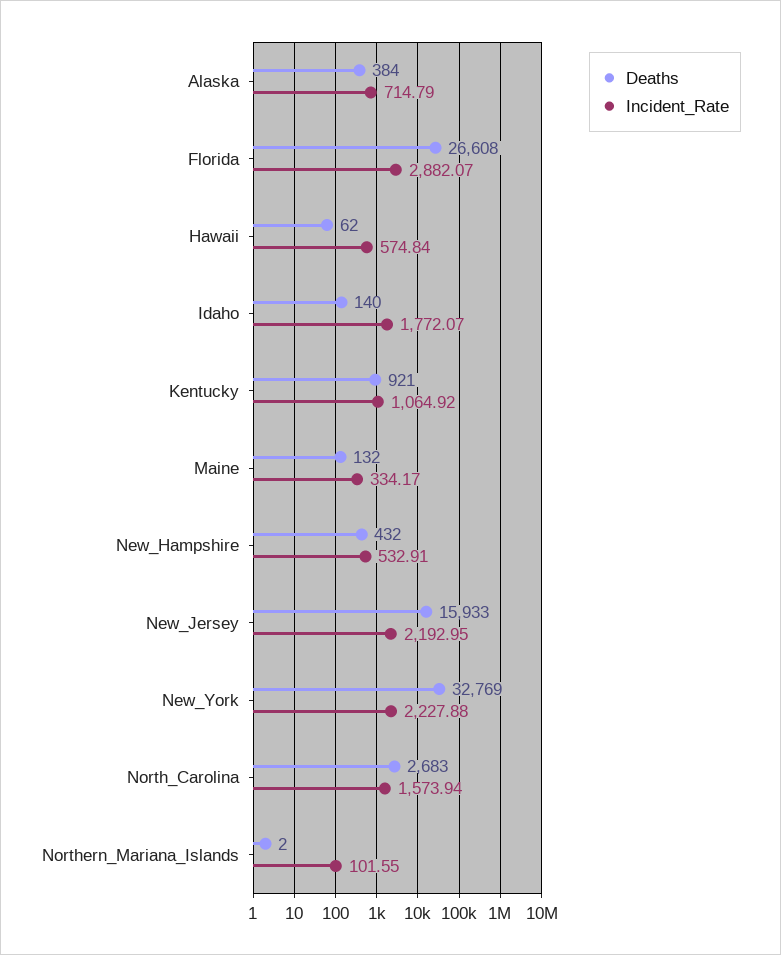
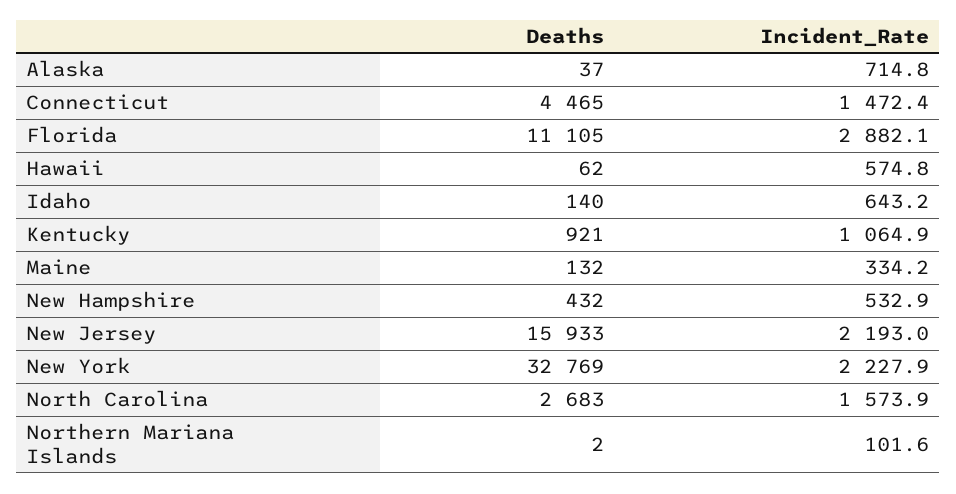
Deaths, Alaska: 384 -> 37
Deaths, Florida: 26608 -> 11105
Incident_Rate, Idaho: 1772.07 -> 643.2
Deaths, Connecticut: none -> 4465
Incident_Rate, Connecticut: none -> 1472.4

